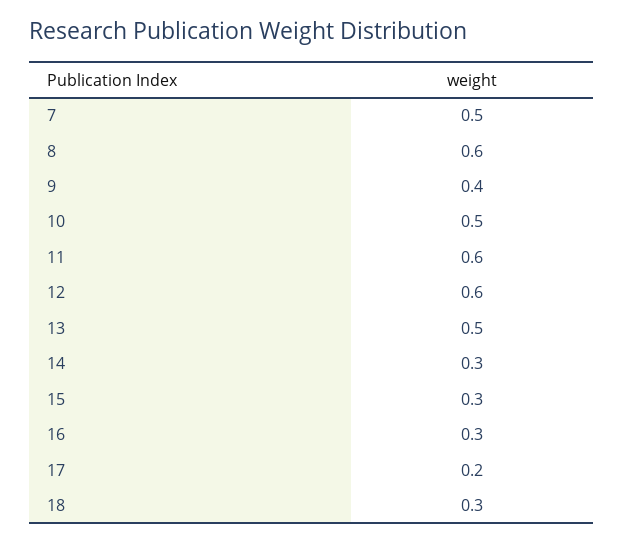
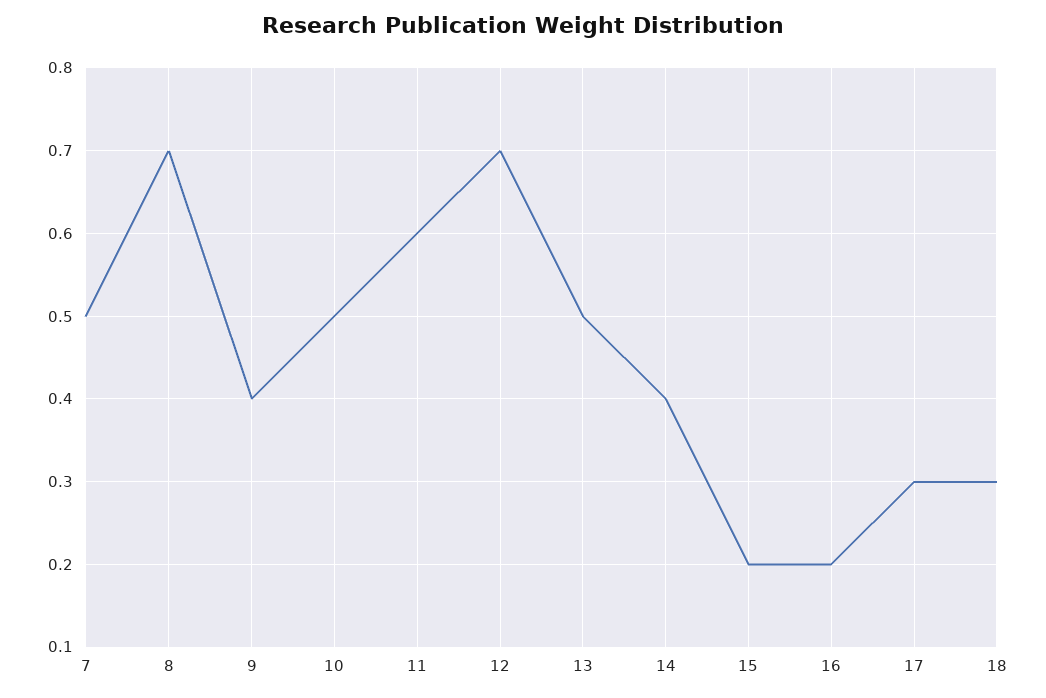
8: 0.6 -> 0.7
12: 0.6 -> 0.7
14: 0.3 -> 0.4
15: 0.3 -> 0.2
16: 0.3 -> 0.2
17: 0.2 -> 0.3

